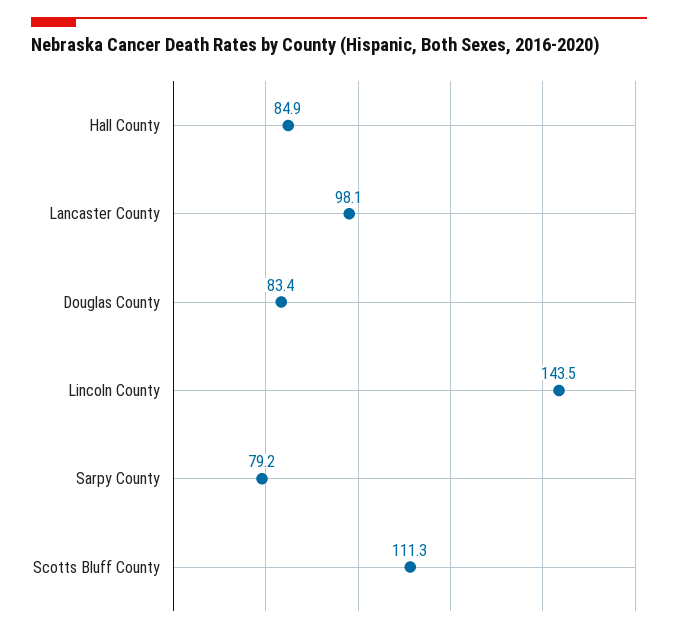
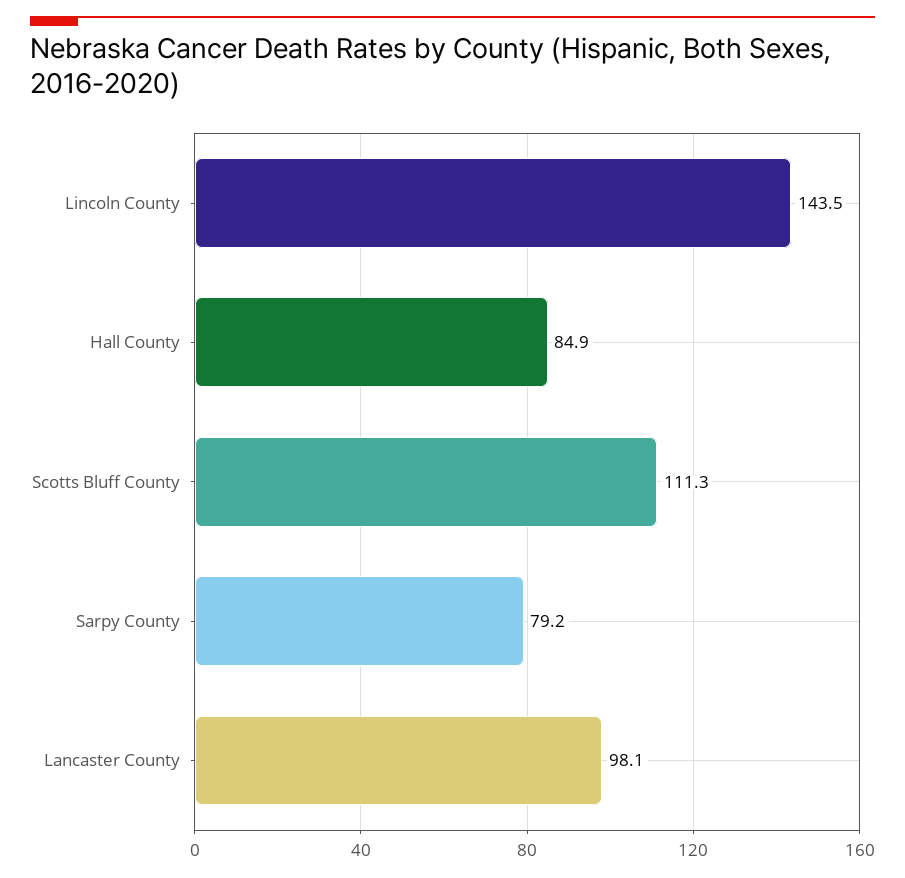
Douglas County: 83.4 -> none

